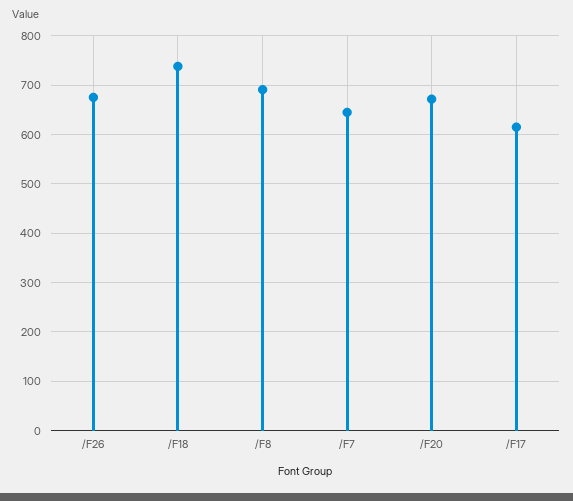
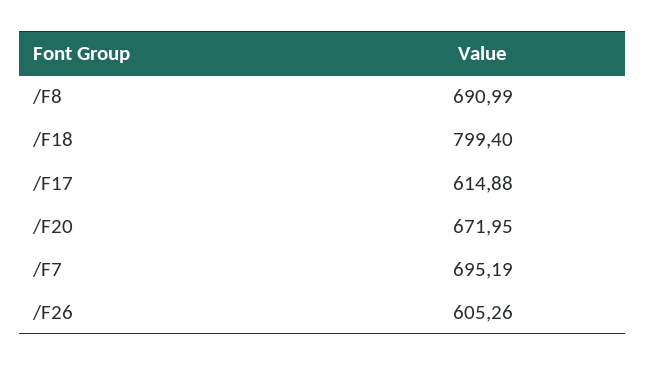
/F26: 680 -> 605.26
/F18: 740 -> 799.4
/F7: 640 -> 695.19

